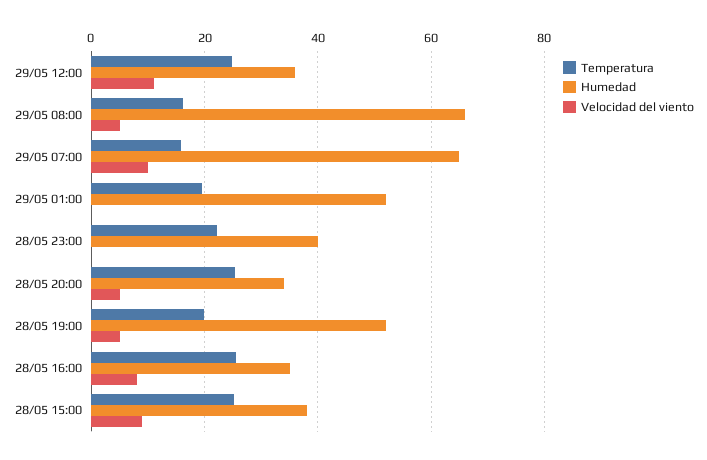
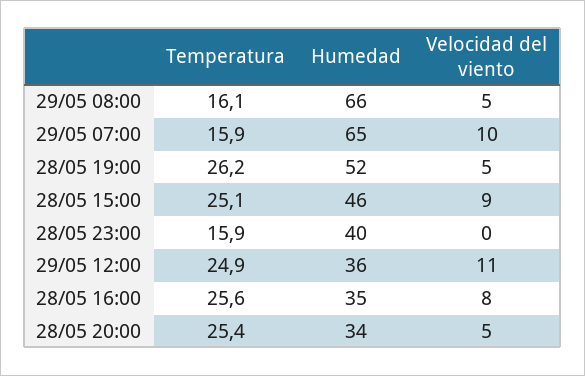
Temperatura, 29/05 01:00: 20 -> none
Humedad, 29/05 01:00: 52 -> none
Velocidad del viento, 29/05 01:00: 0 -> none
Temperatura, 28/05 23:00: 22 -> 15.9
Temperatura, 28/05 19:00: 20 -> 26.2
Humedad, 28/05 15:00: 38 -> 46

